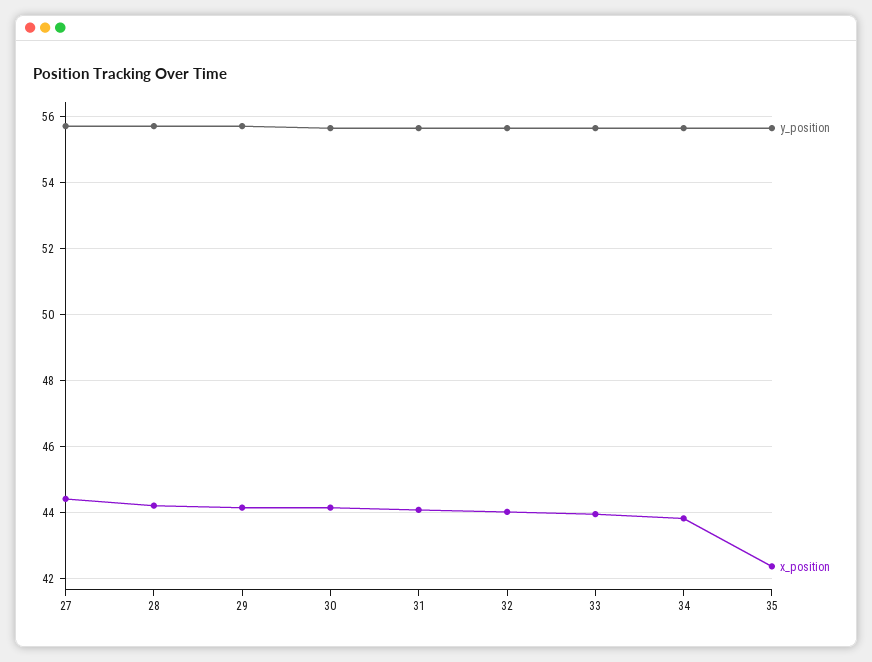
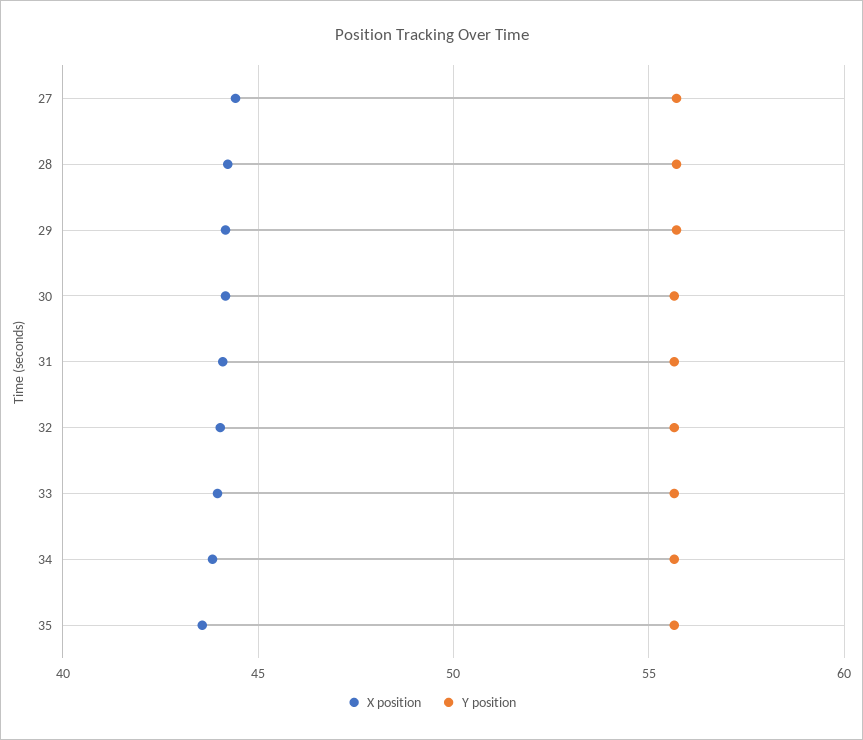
x_position, 35: 42.4 -> 43.5

